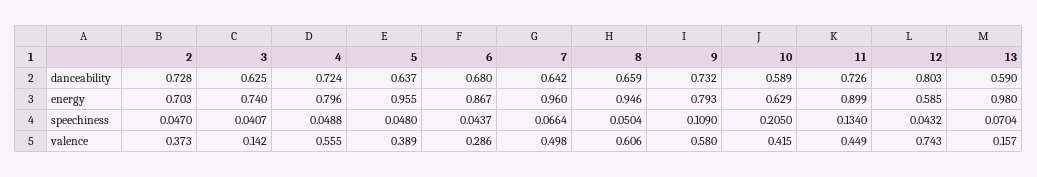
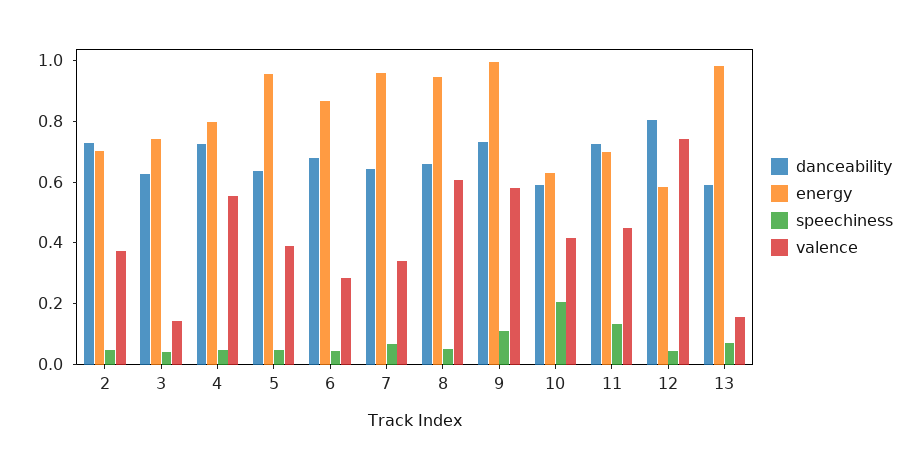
energy, 9: 0.793 -> 1
energy, 11: 0.899 -> 0.7
valence, 7: 0.498 -> 0.35

